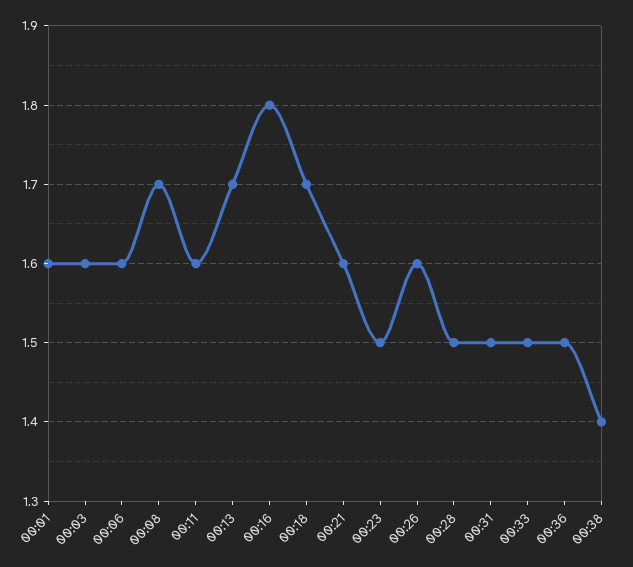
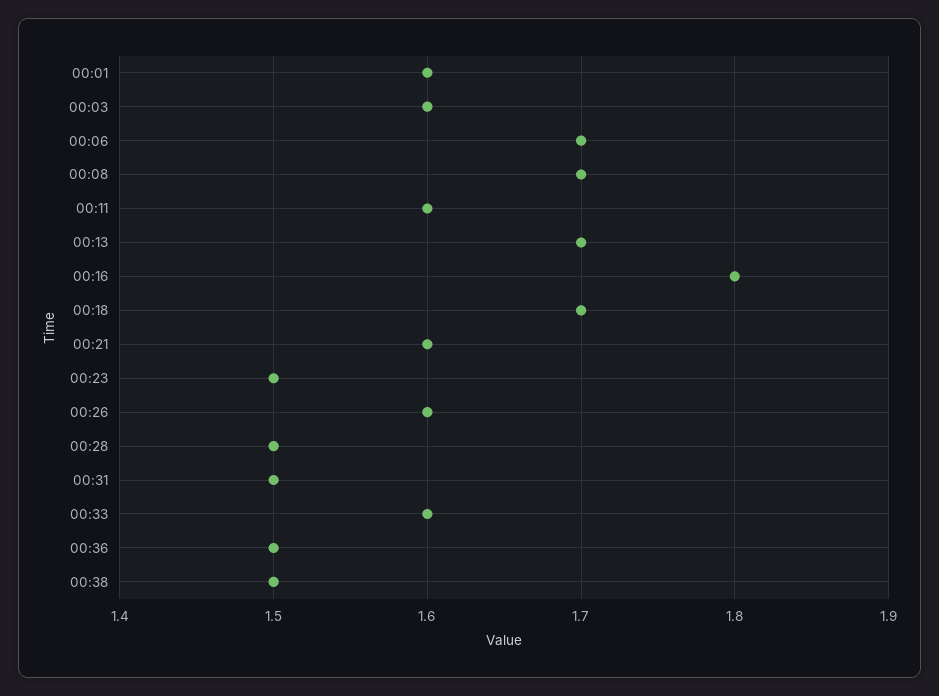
00:06: 1.6 -> 1.7
00:33: 1.5 -> 1.6
00:38: 1.4 -> 1.5

